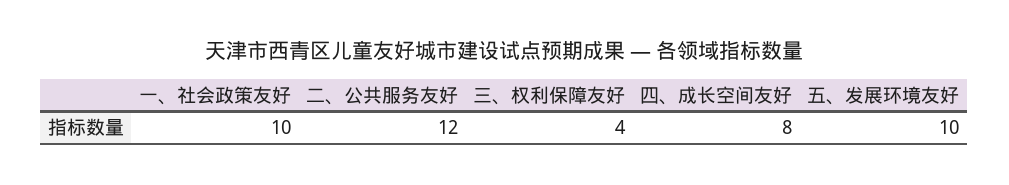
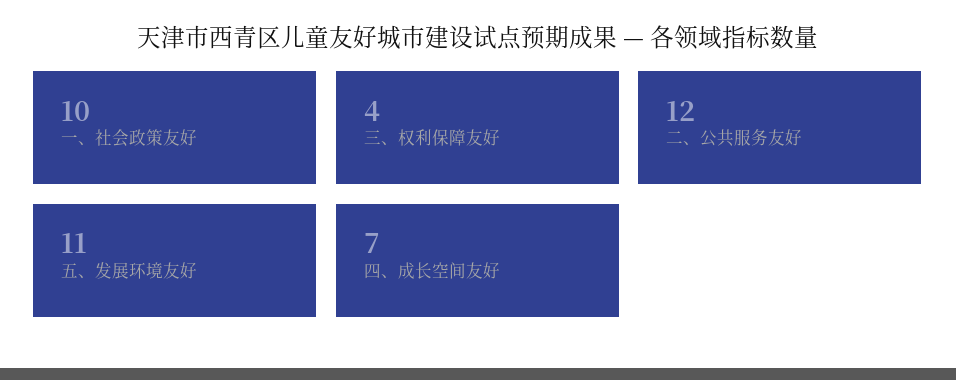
四、成长空间友好: 8 -> 7
五、发展环境友好: 10 -> 11

